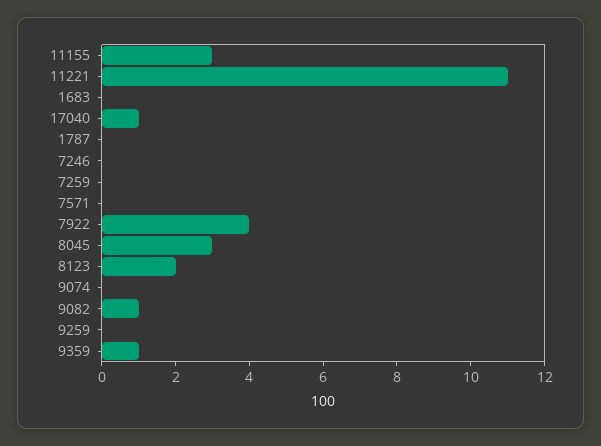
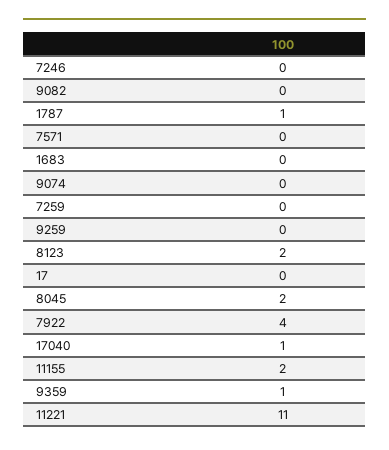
11155: 3 -> 2
1787: 0 -> 1
8045: 3 -> 2
9082: 1 -> 0
17: none -> 0

